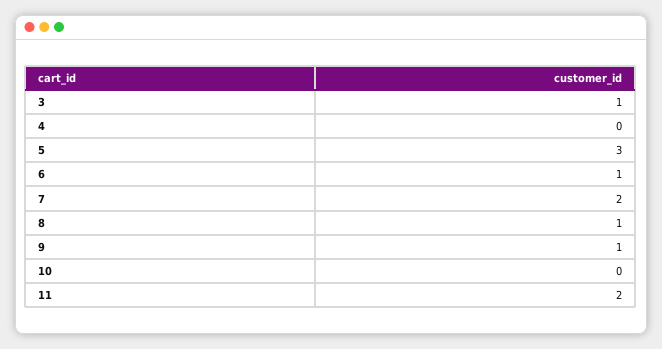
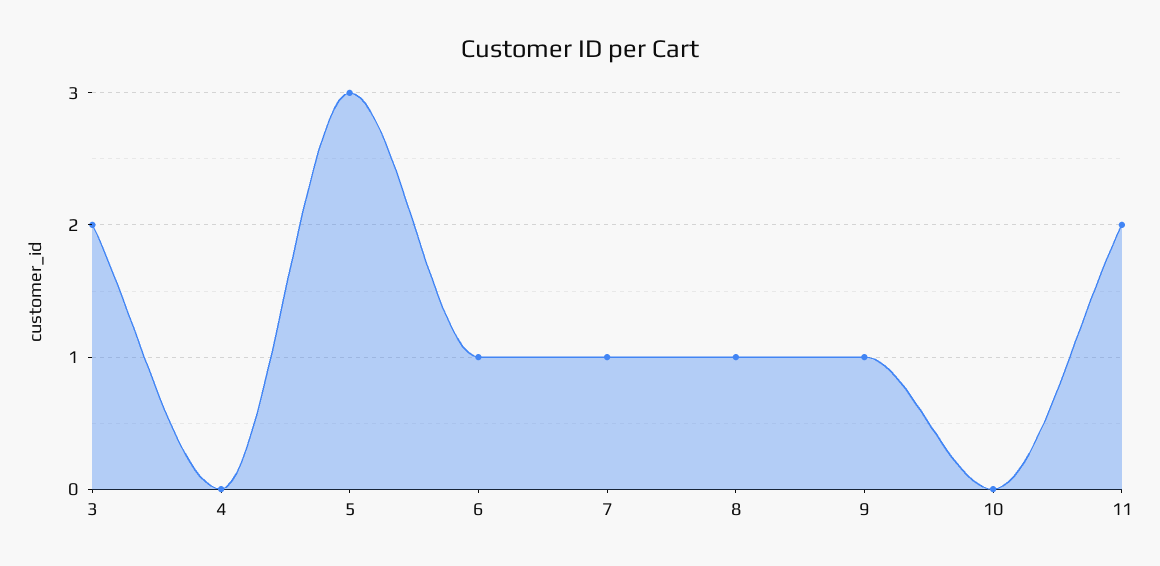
3: 1 -> 2
7: 2 -> 1

